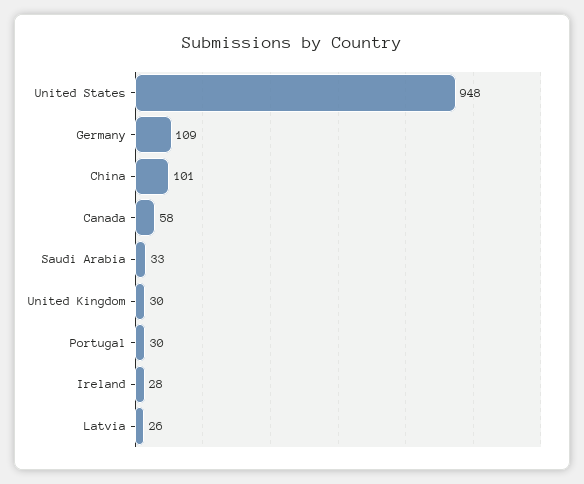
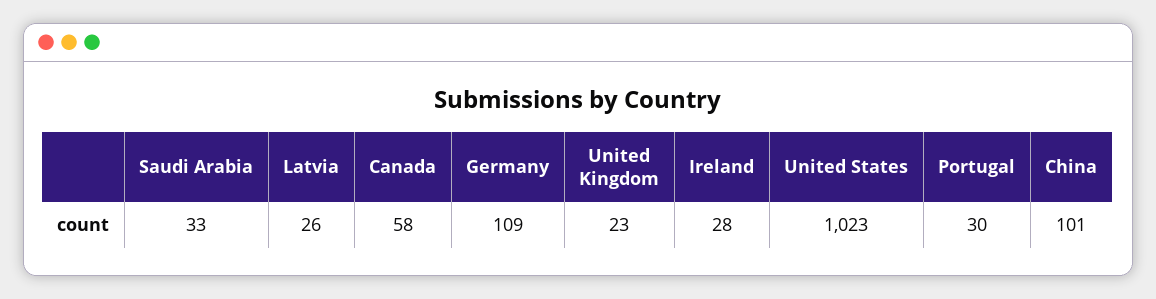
United States: 948 -> 1023
United Kingdom: 30 -> 23

